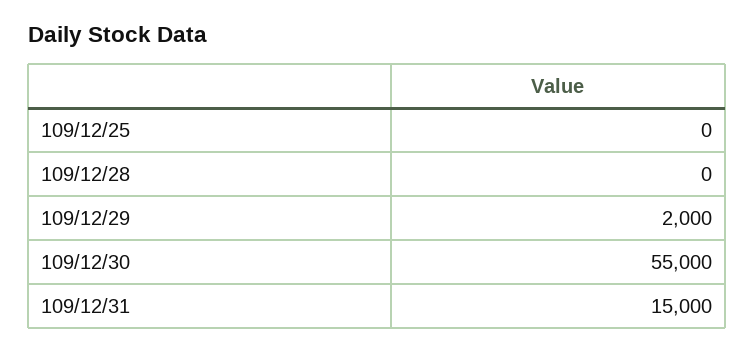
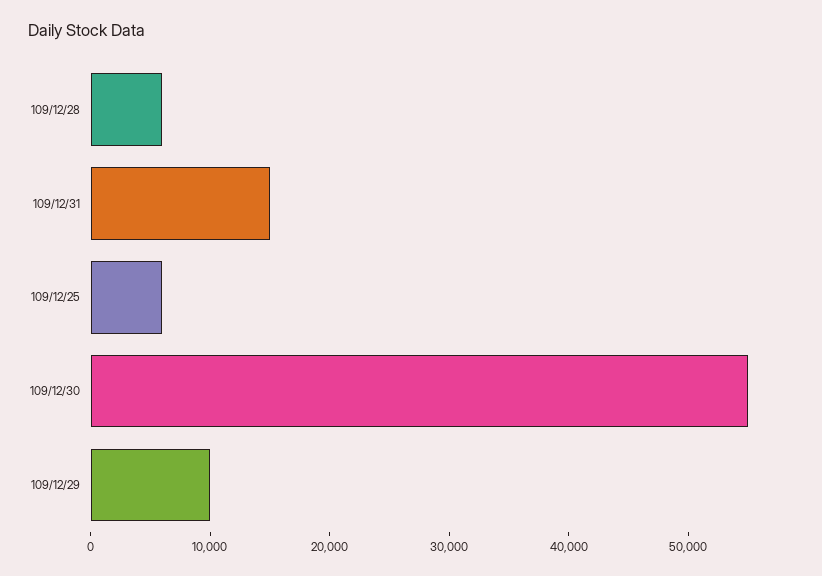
109/12/25: 0 -> 6000
109/12/28: 0 -> 6000
109/12/29: 2000 -> 10000

